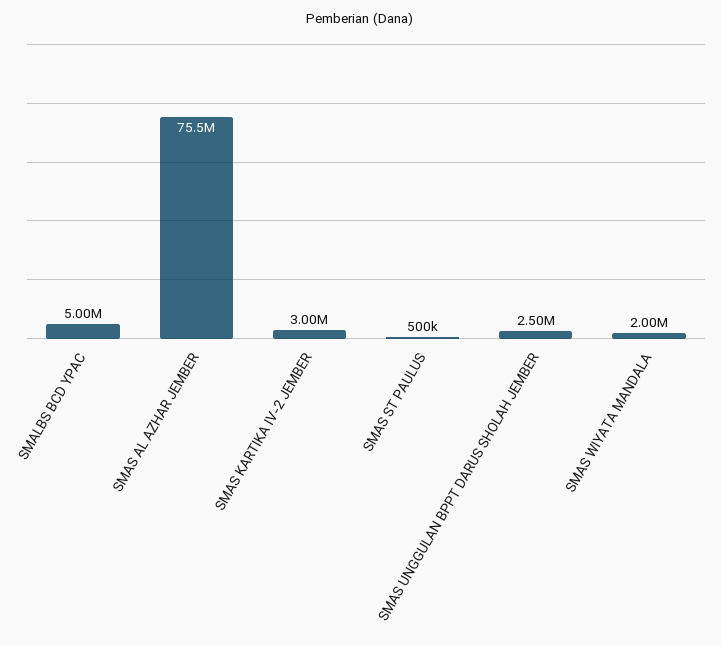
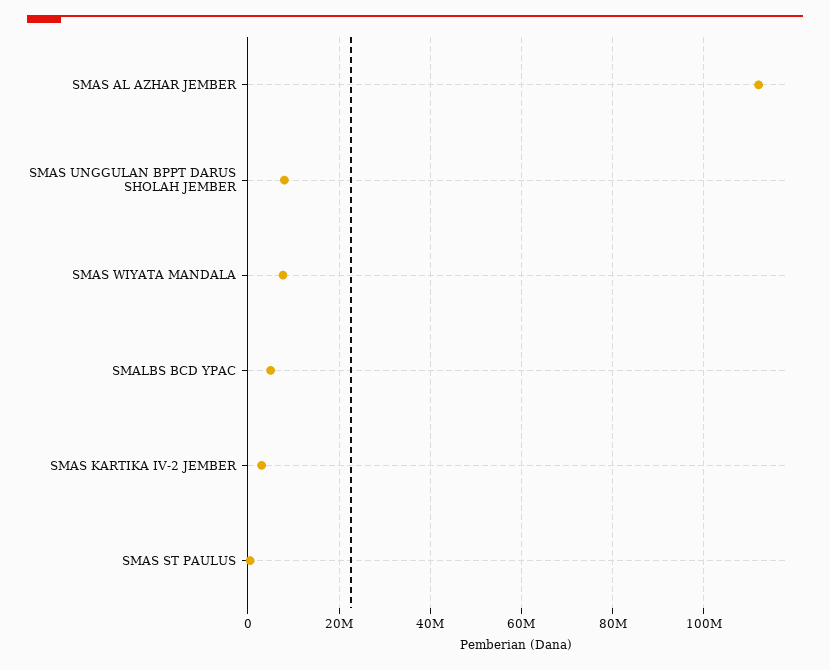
SMAS AL AZHAR JEMBER: 75500000 -> 112000000
SMAS UNGGULAN BPPT DARUS SHOLAH JEMBER: 2500000 -> 8000000
SMAS WIYATA MANDALA: 2000000 -> 8000000

